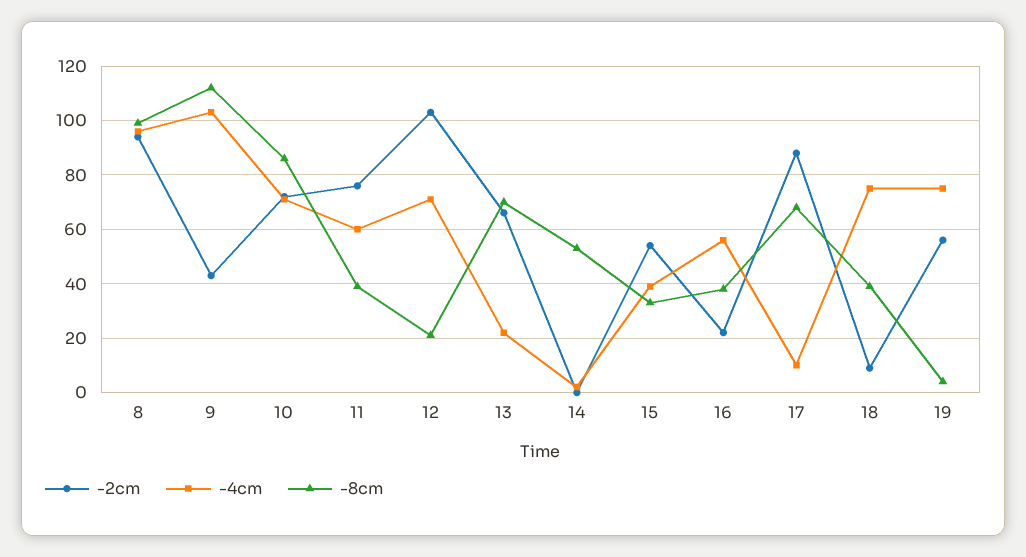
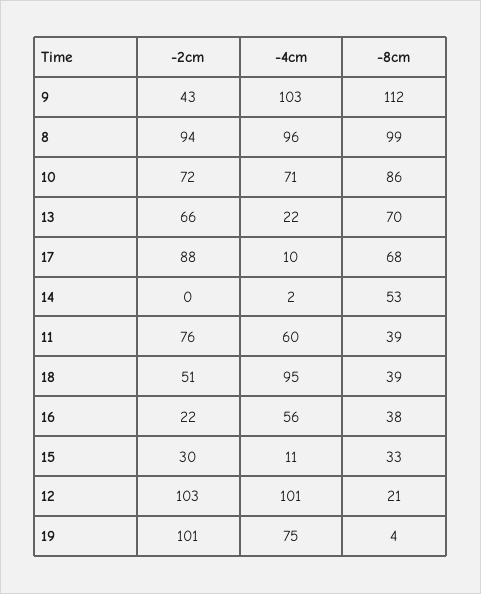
-4cm, 12: 70 -> 101
-2cm, 15: 55 -> 30
-4cm, 15: 40 -> 11
-2cm, 18: 10 -> 51
-4cm, 18: 75 -> 95
-2cm, 19: 55 -> 101

